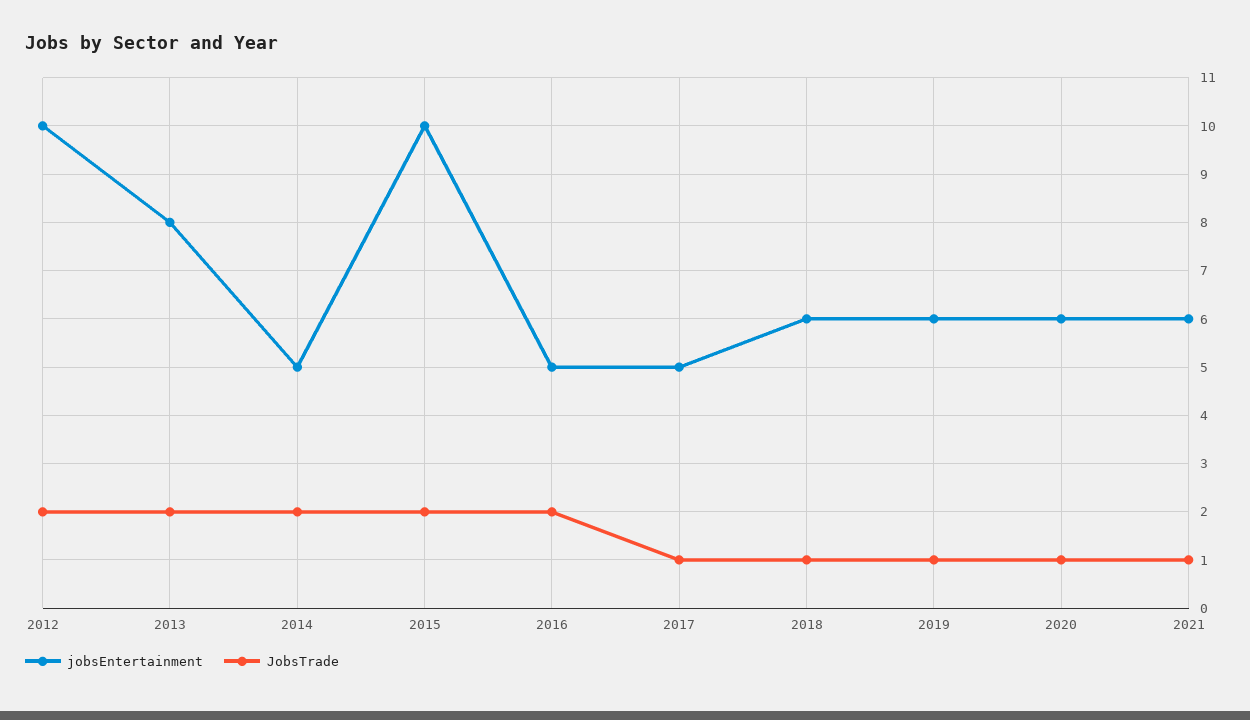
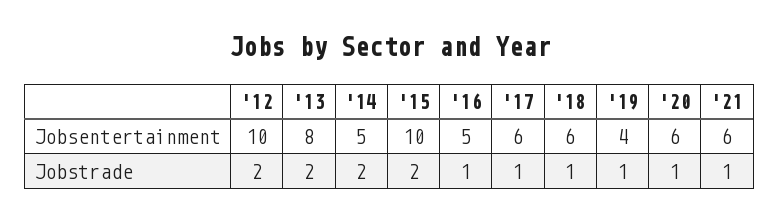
JobsTrade, 2016: 2 -> 1
jobsEntertainment, 2017: 5 -> 6
jobsEntertainment, 2019: 6 -> 4

